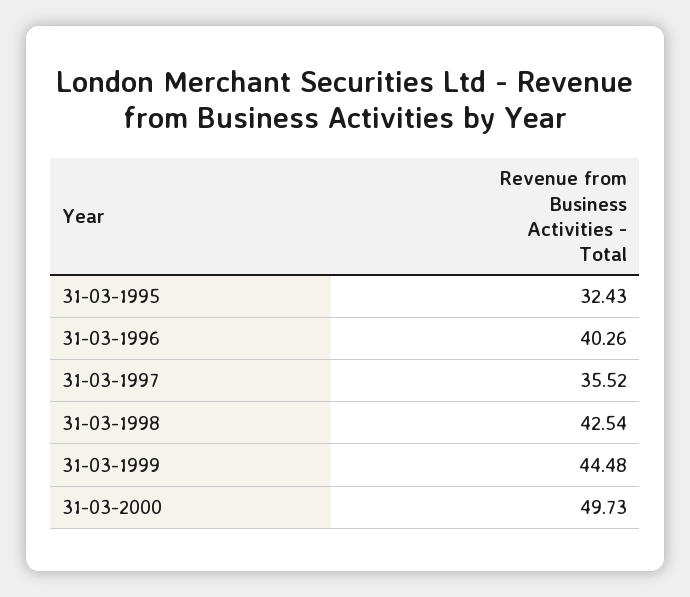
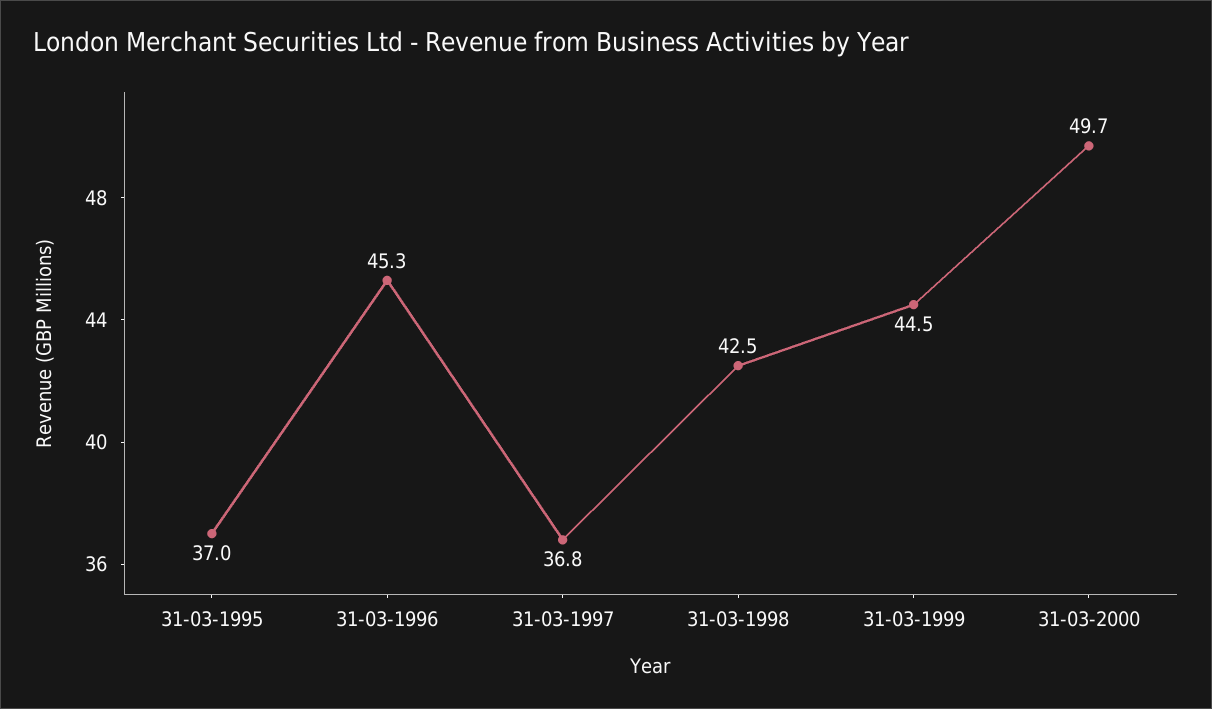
31-03-1995: 32.43 -> 37
31-03-1996: 40.26 -> 45.3
31-03-1997: 35.52 -> 36.8

